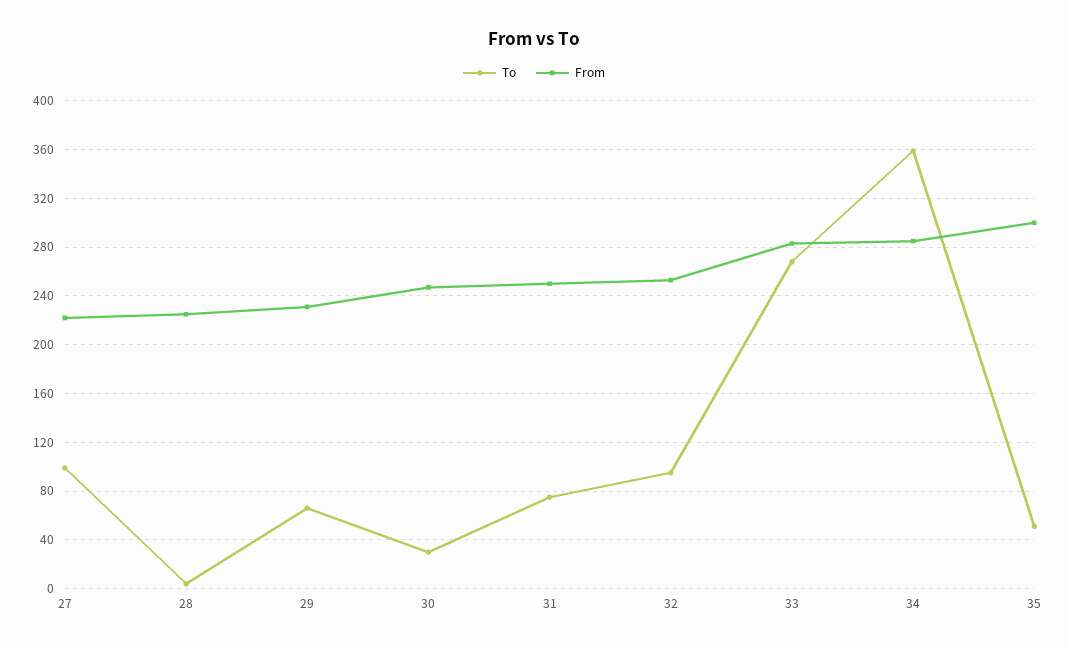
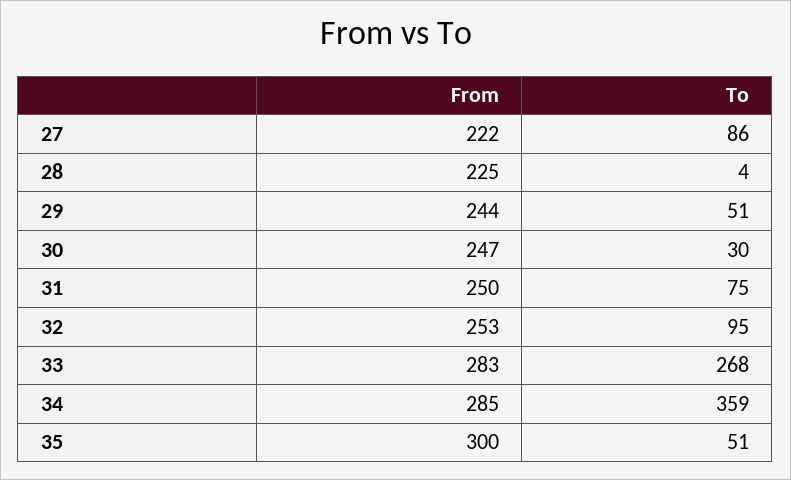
To, 27: 100 -> 86
To, 29: 65 -> 51
From, 29: 230 -> 244

